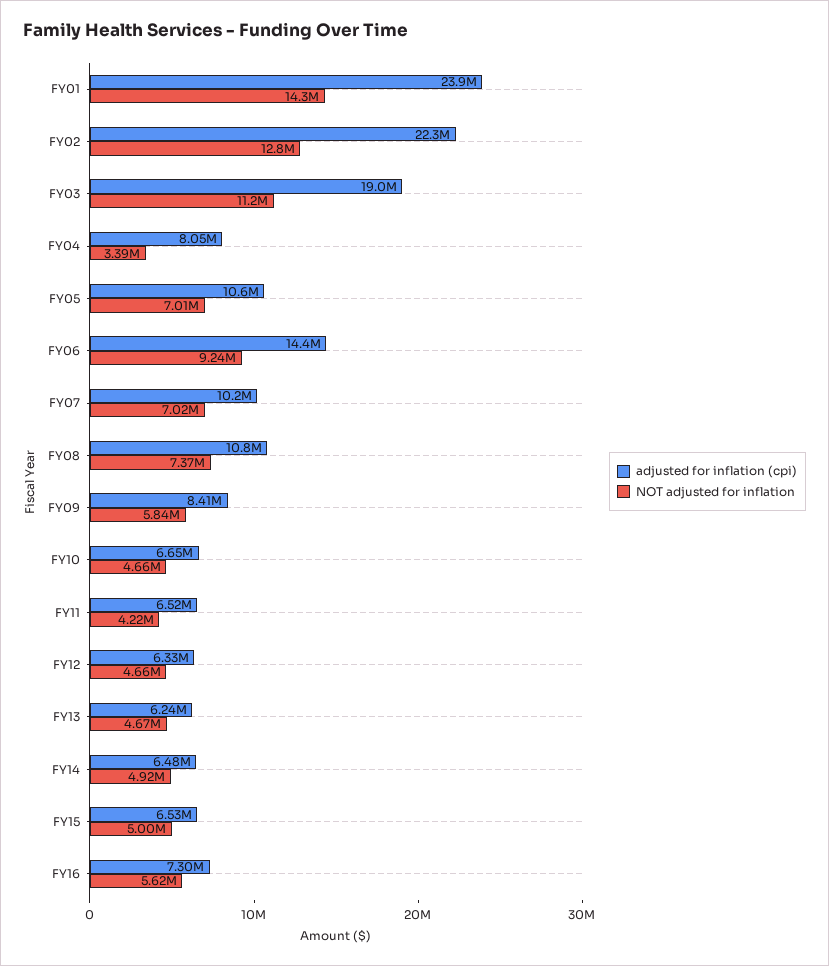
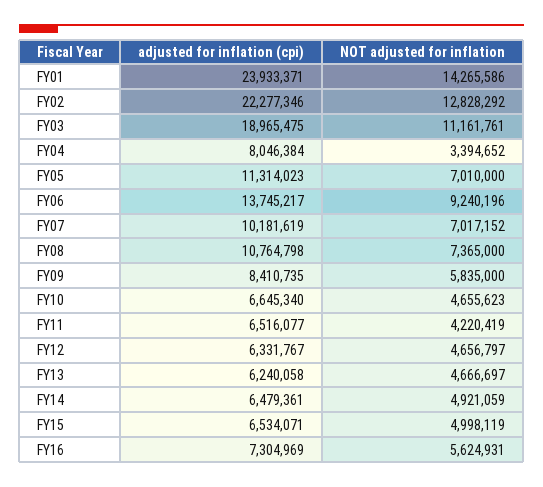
adjusted for inflation (cpi), FY05: 10600000 -> 11314023
adjusted for inflation (cpi), FY06: 14400000 -> 13745217

